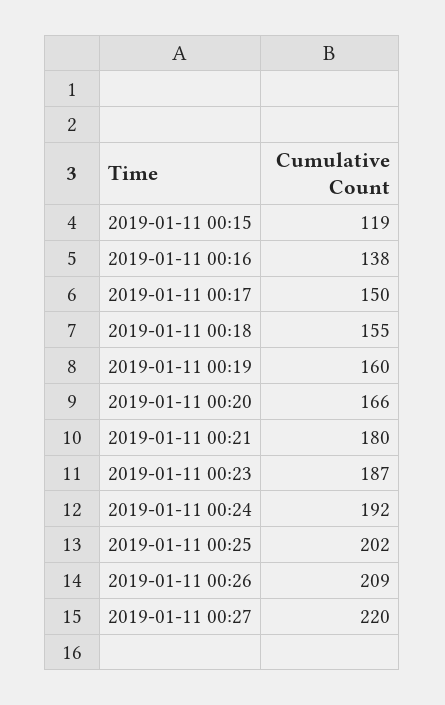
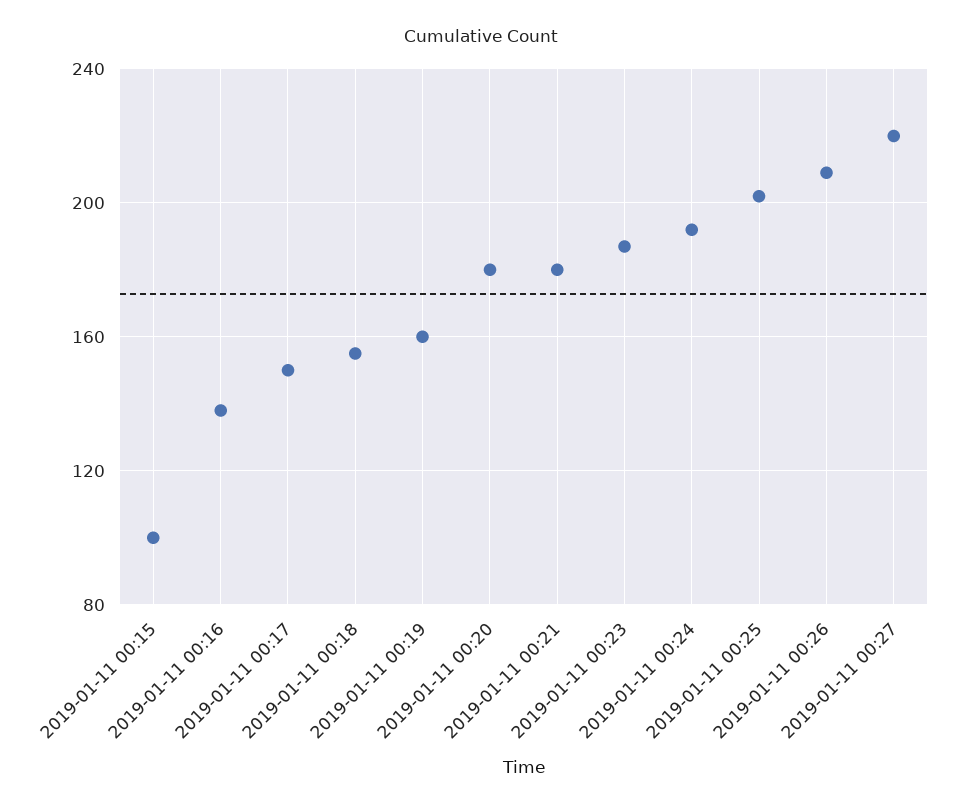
2019-01-11 00:15: 119 -> 100
2019-01-11 00:20: 166 -> 180

